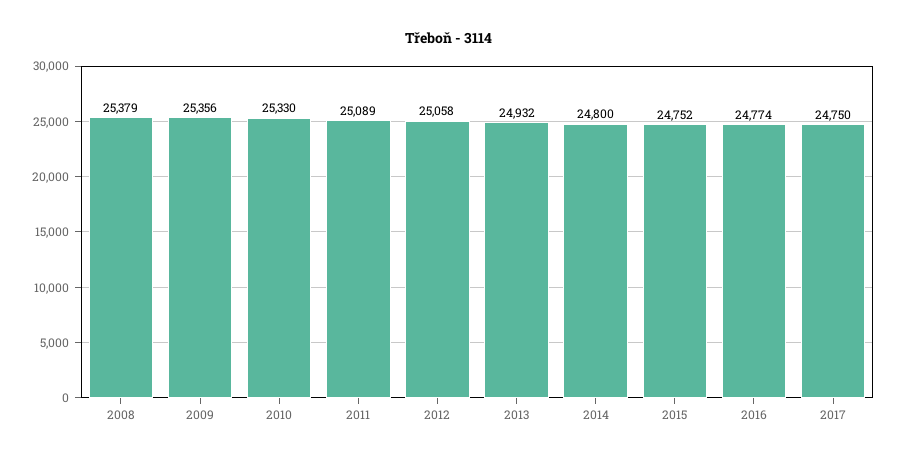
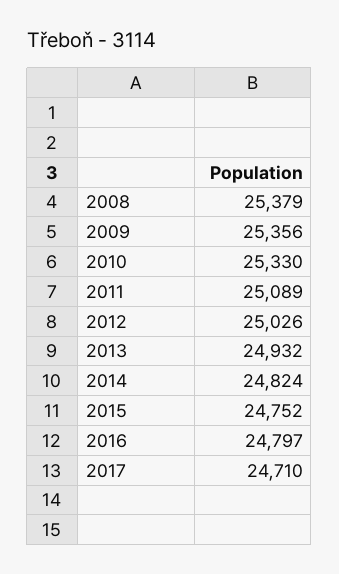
2012: 25058 -> 25026
2014: 24800 -> 24824
2016: 24774 -> 24797
2017: 24750 -> 24710

